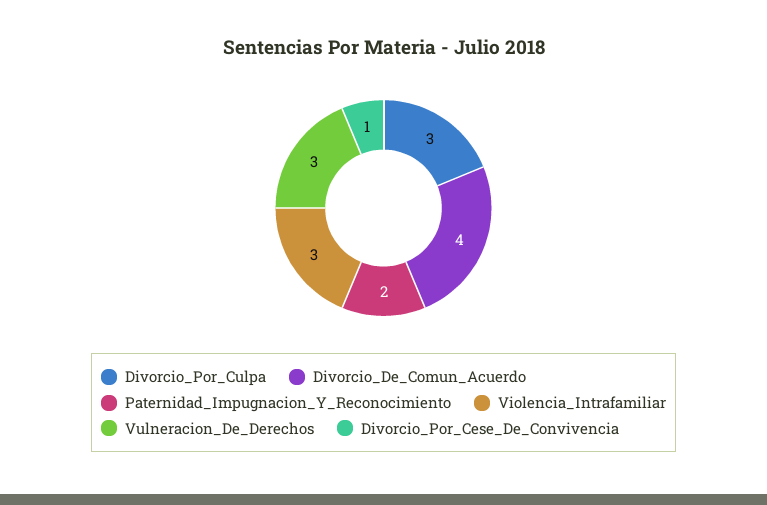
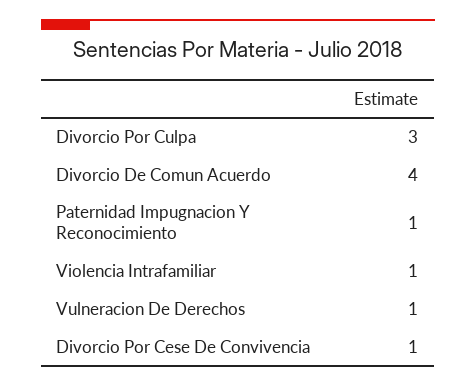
Paternidad_Impugnacion_Y_Reconocimiento: 2 -> 1
Violencia_Intrafamiliar: 3 -> 1
Vulneracion_De_Derechos: 3 -> 1

